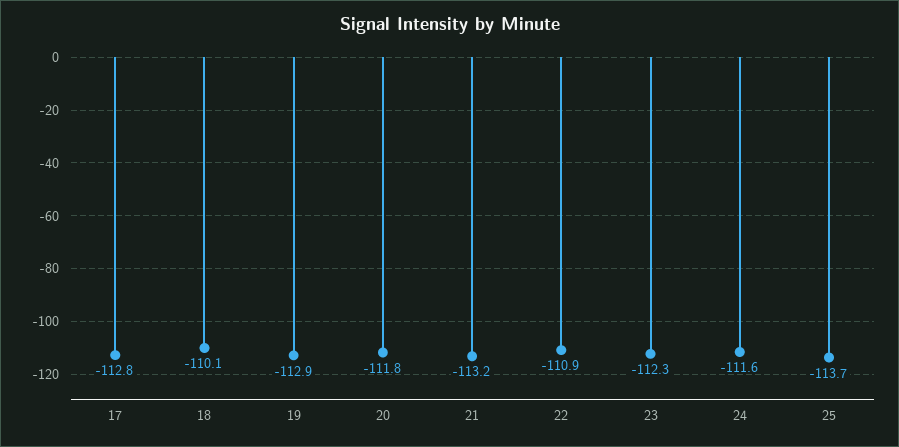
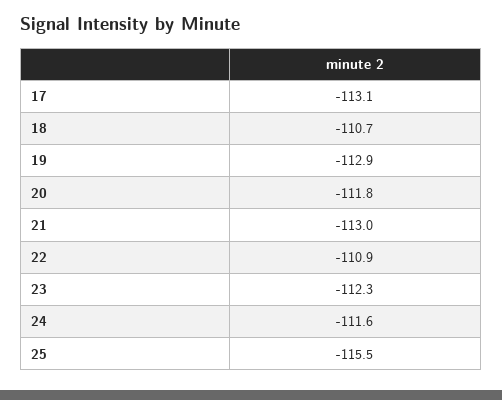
17: -112.8 -> -113.1
18: -110.1 -> -110.7
21: -113.2 -> -113
25: -113.7 -> -115.5

